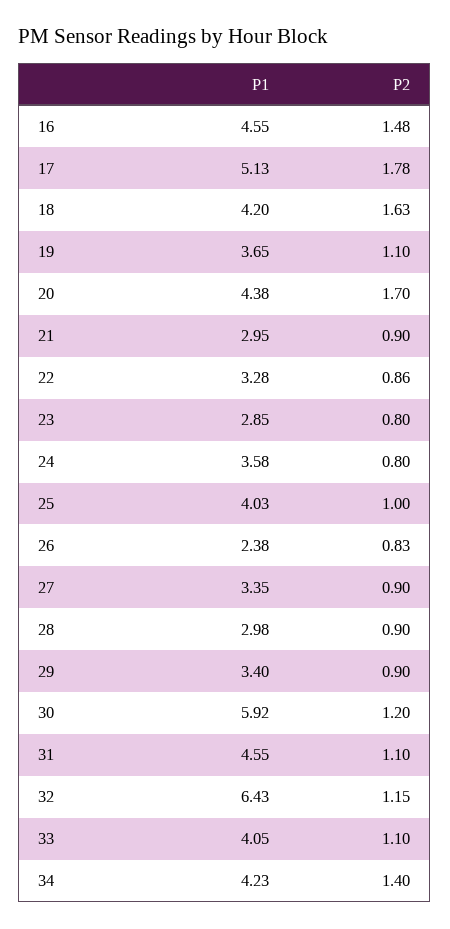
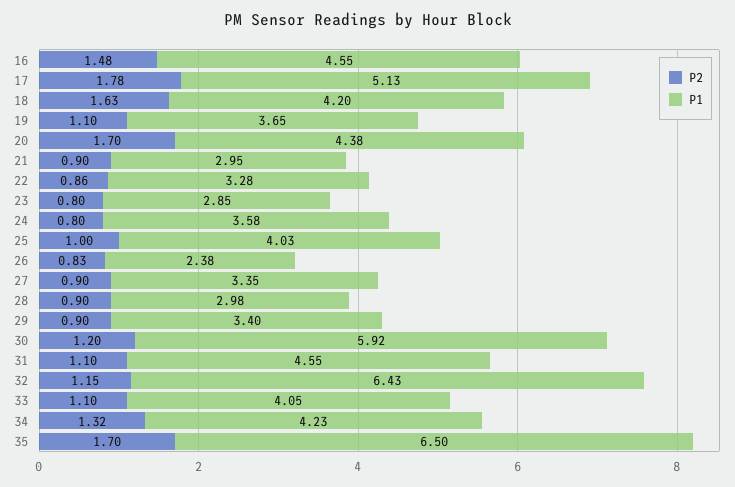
P2, 34: 1.4 -> 1.32
P2, 35: none -> 1.7
P1, 35: none -> 6.5

